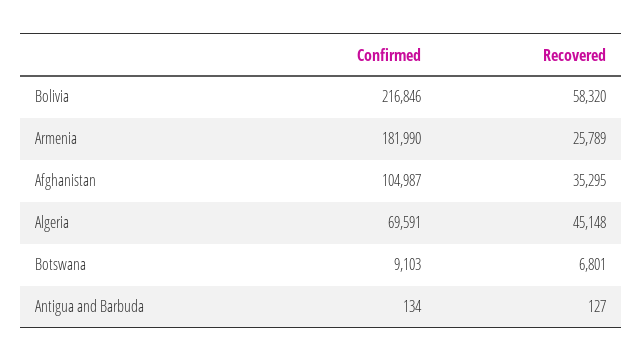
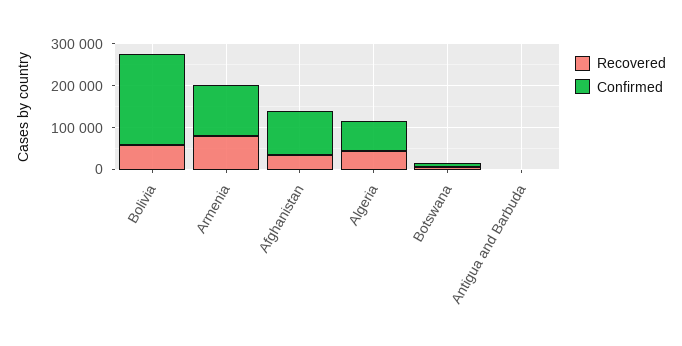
Confirmed, Armenia: 181990 -> 120000
Recovered, Armenia: 25789 -> 80000

